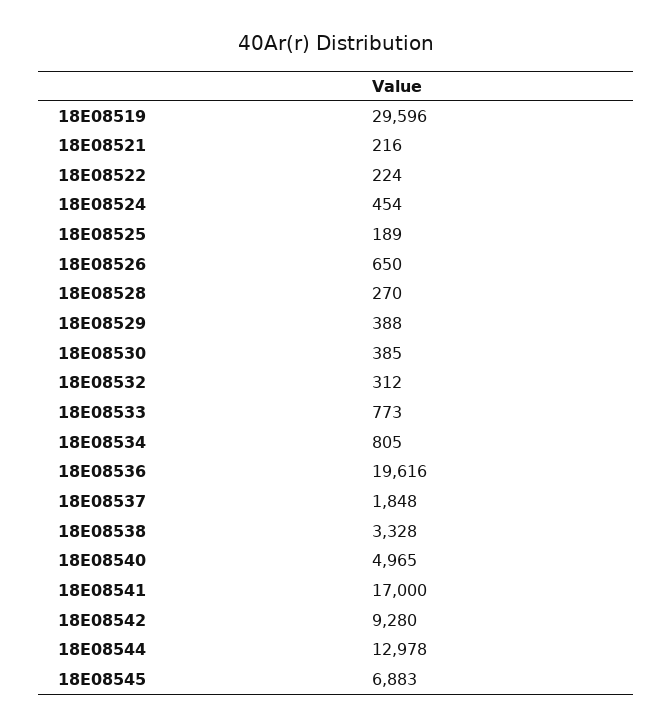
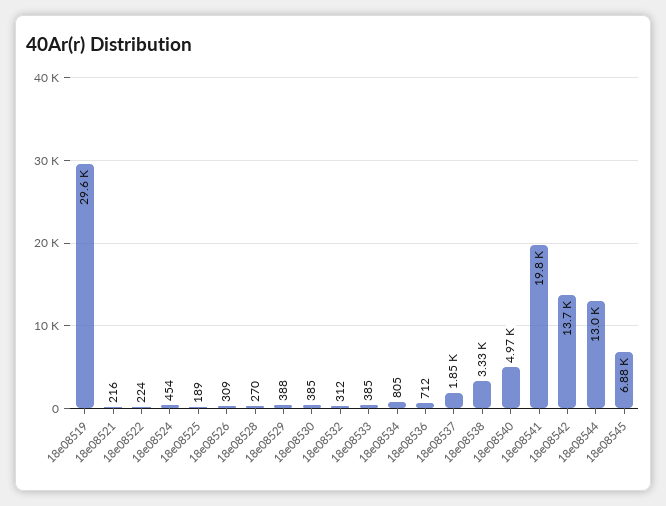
18E08526: 650 -> 309
18E08533: 773 -> 385
18E08536: 19616 -> 712
18E08541: 17000 -> 19800
18E08542: 9280 -> 13700

